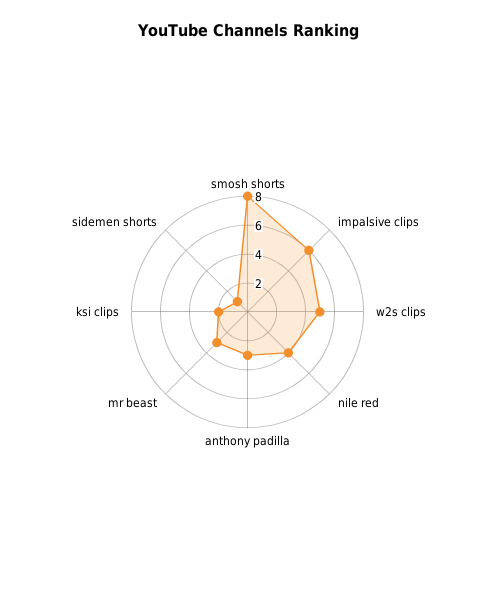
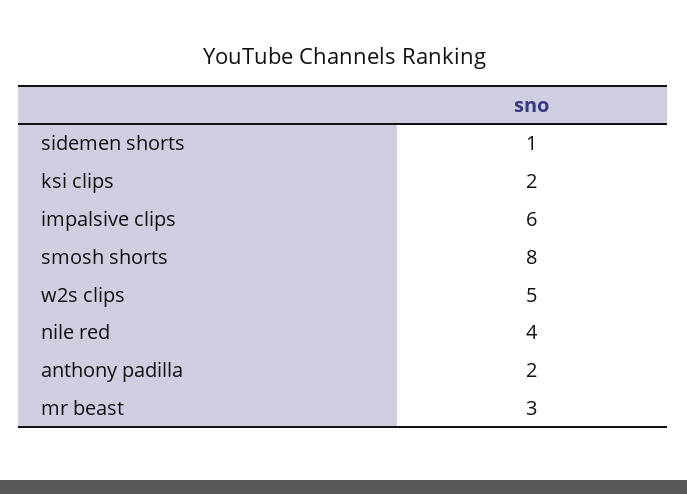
anthony padilla: 3 -> 2

